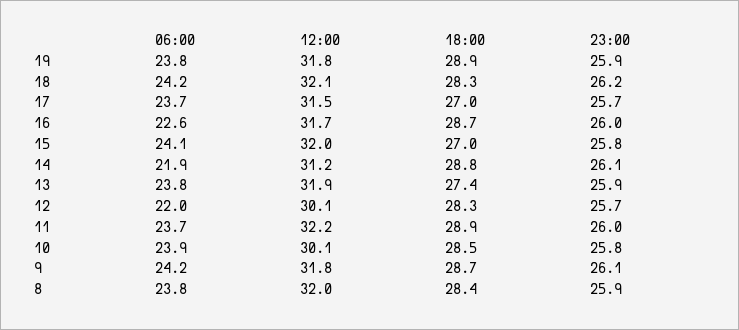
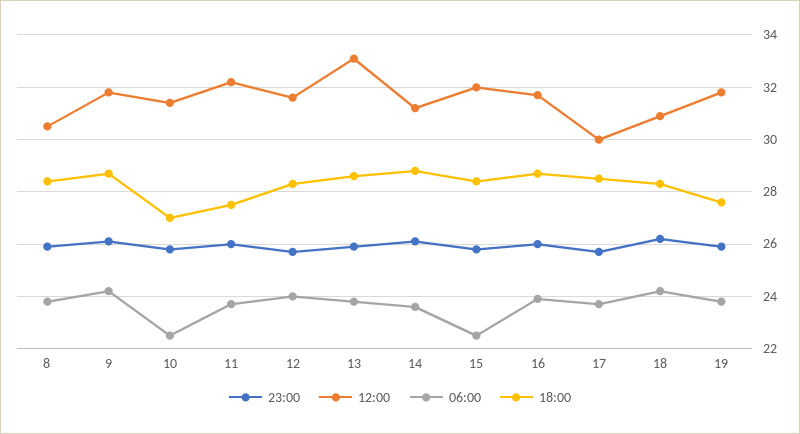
18:00, 19: 28.9 -> 27.5
12:00, 18: 32.1 -> 31
12:00, 17: 31.5 -> 30
18:00, 17: 27 -> 28.5
06:00, 16: 22.6 -> 24
06:00, 15: 24.1 -> 22.5
18:00, 15: 27 -> 28.5
06:00, 14: 21.9 -> 23.5
12:00, 13: 31.9 -> 33
18:00, 13: 27.4 -> 28.5
06:00, 12: 22 -> 24
12:00, 12: 30.1 -> 31.5
18:00, 11: 28.9 -> 27.5
06:00, 10: 23.9 -> 22.5
12:00, 10: 30.1 -> 31.5
18:00, 10: 28.5 -> 27
12:00, 8: 32 -> 30.5

